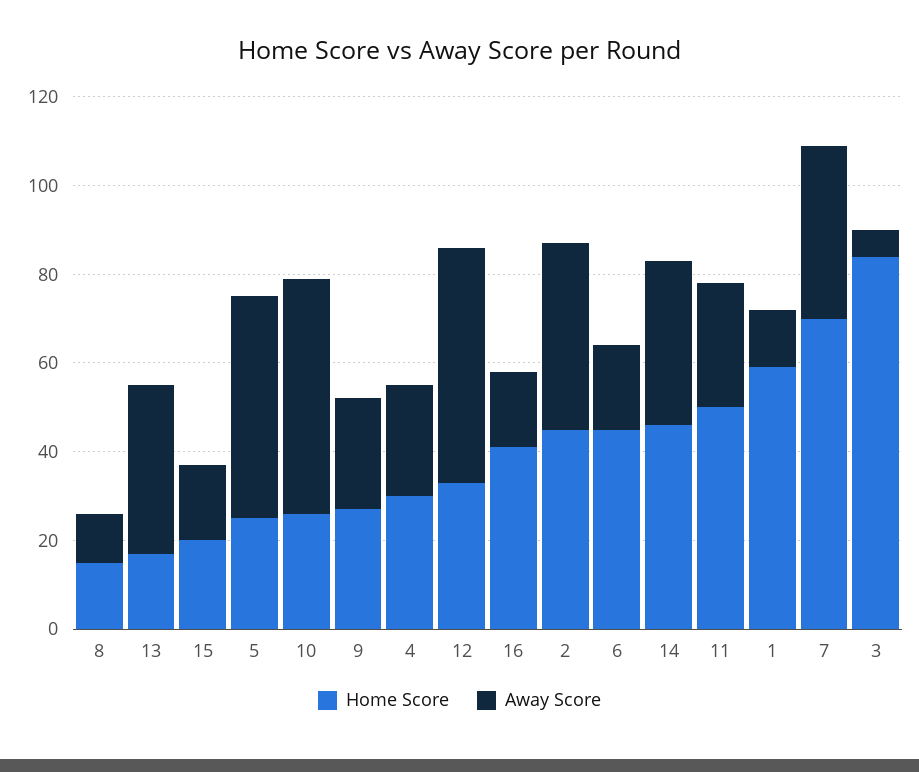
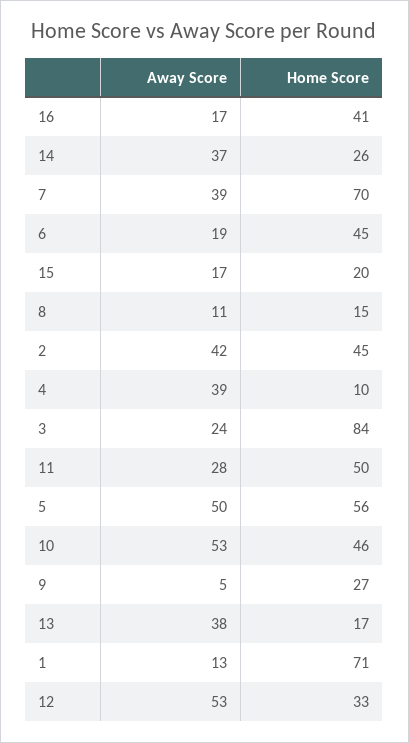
Home Score, 5: 25 -> 56
Home Score, 10: 25 -> 46
Away Score, 9: 25 -> 5
Home Score, 4: 30 -> 10
Away Score, 4: 25 -> 39
Home Score, 14: 45 -> 26
Home Score, 1: 60 -> 71
Away Score, 3: 5 -> 24

